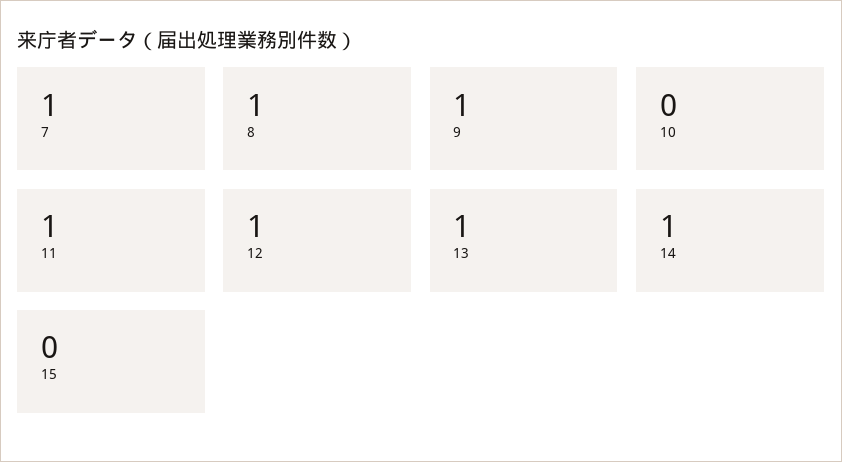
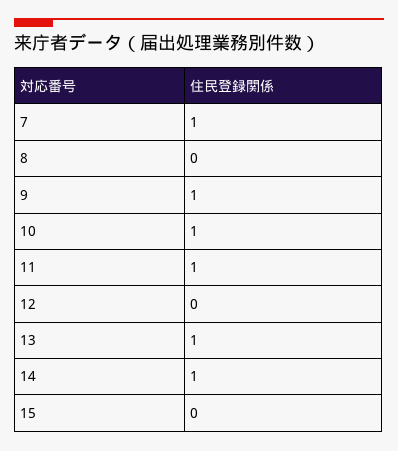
8: 1 -> 0
10: 0 -> 1
12: 1 -> 0

